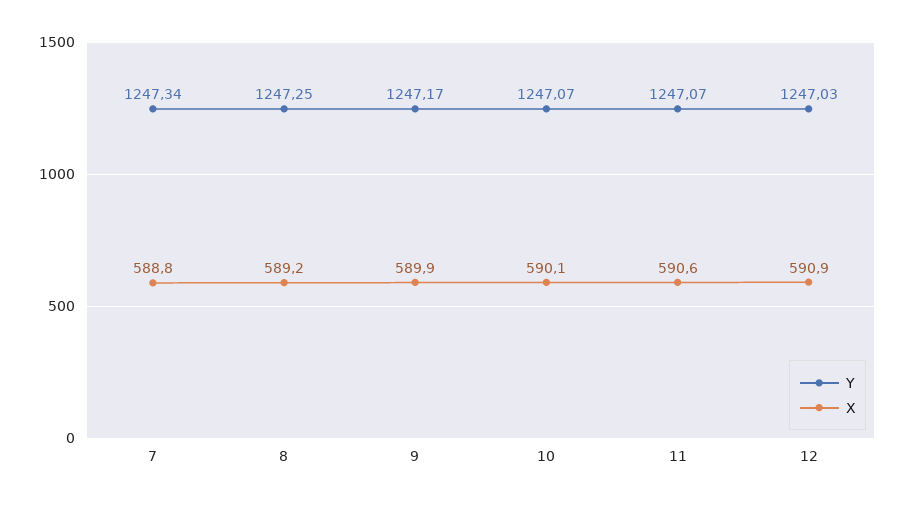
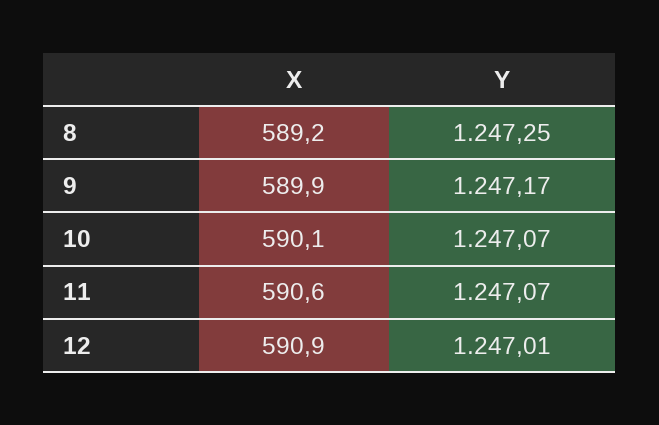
Y, 7: 1247.34 -> none
X, 7: 588.8 -> none
Y, 12: 1247.03 -> 1247.01

